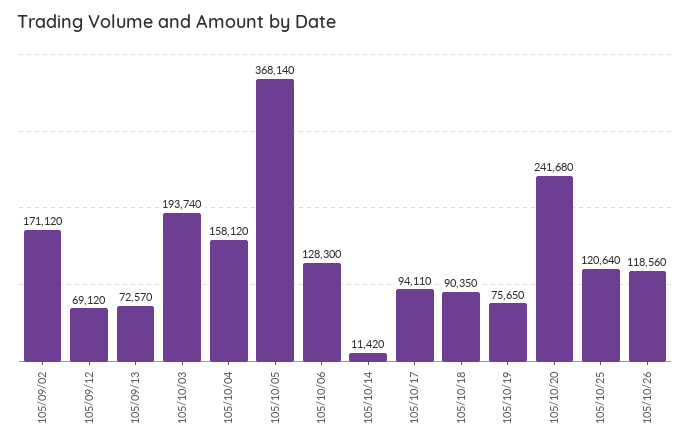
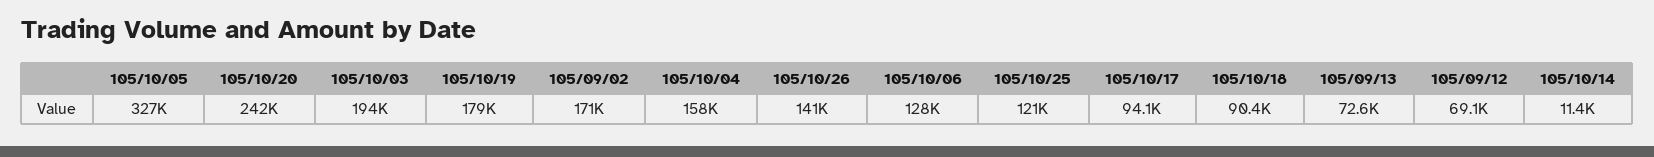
105/10/05: 368140 -> 327000
105/10/19: 75650 -> 179000
105/10/26: 118560 -> 141000

